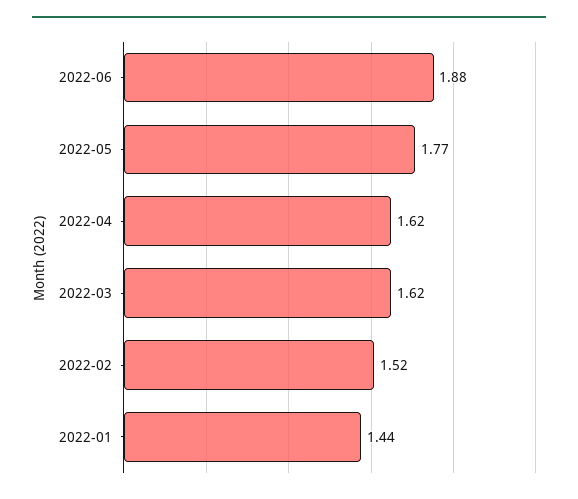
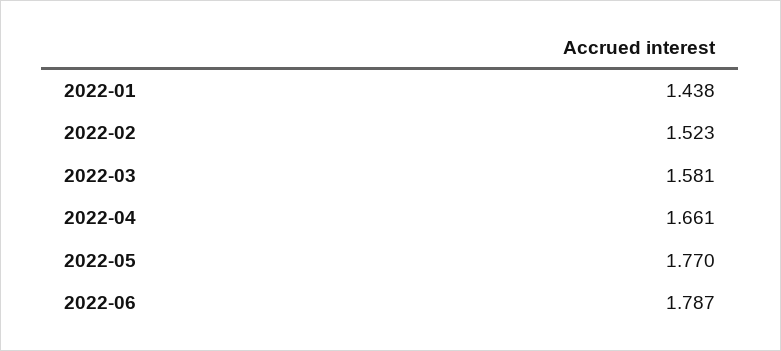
2022-06: 1.88 -> 1.787
2022-04: 1.62 -> 1.661
2022-03: 1.62 -> 1.581

